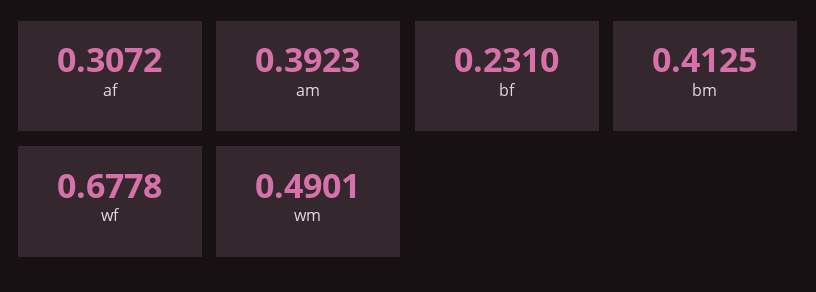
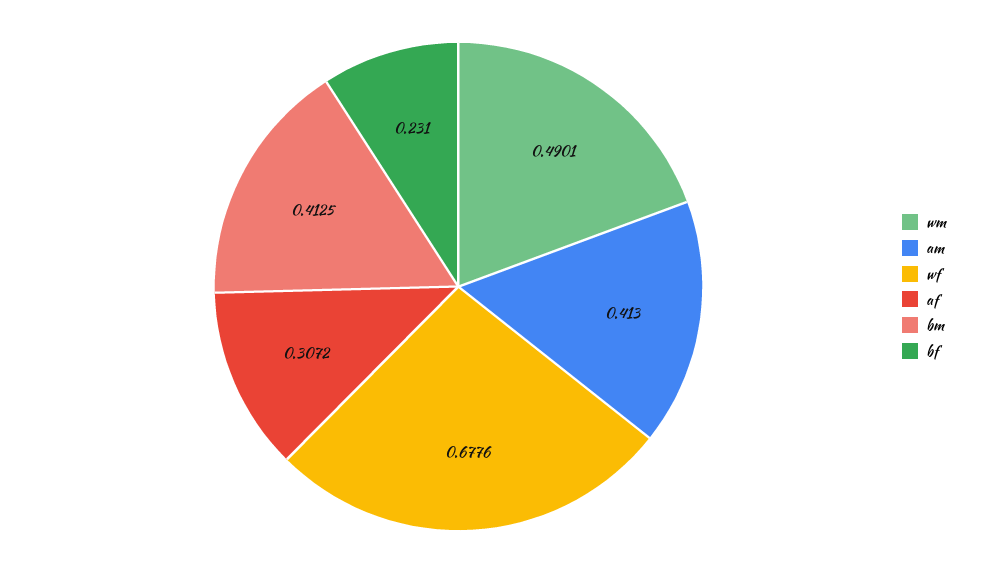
am: 0.3923 -> 0.413
wf: 0.6778 -> 0.6776

